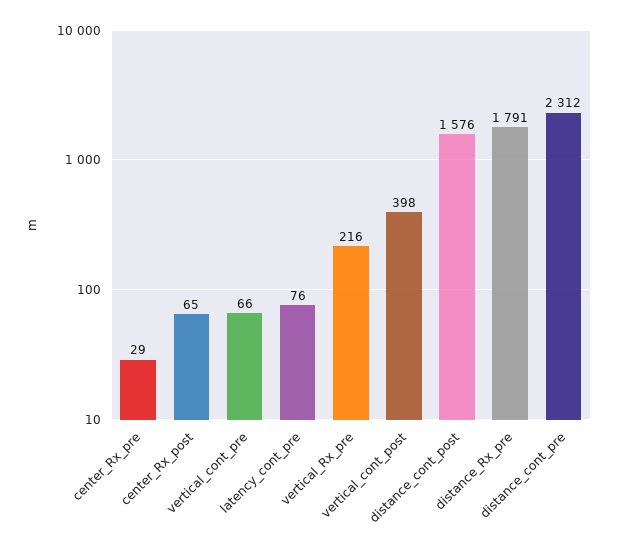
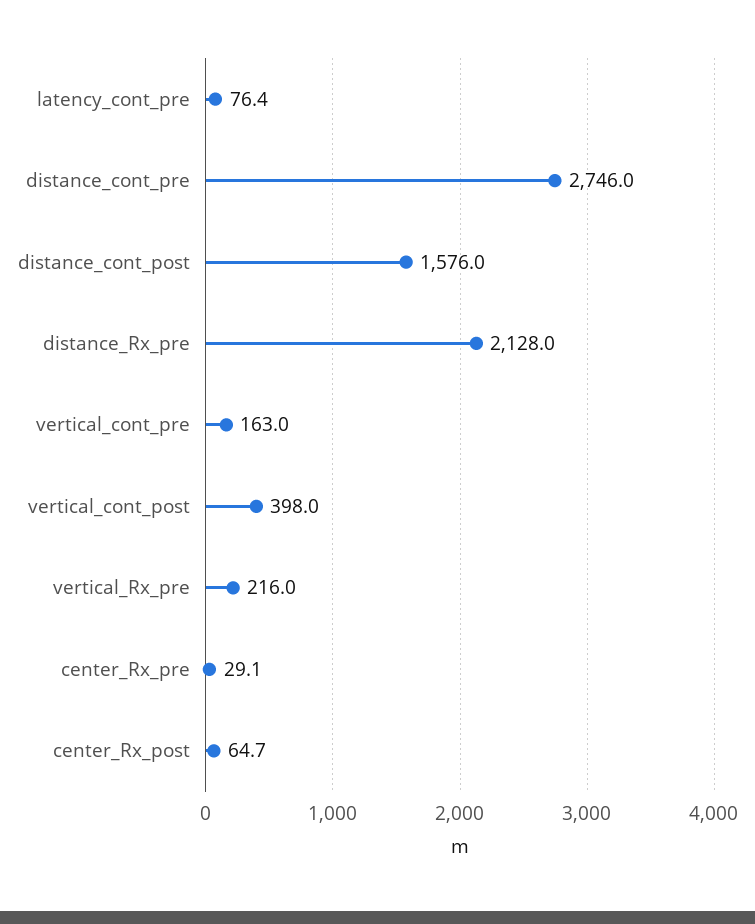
vertical_cont_pre: 66 -> 163
distance_Rx_pre: 1791 -> 2128
distance_cont_pre: 2312 -> 2746

